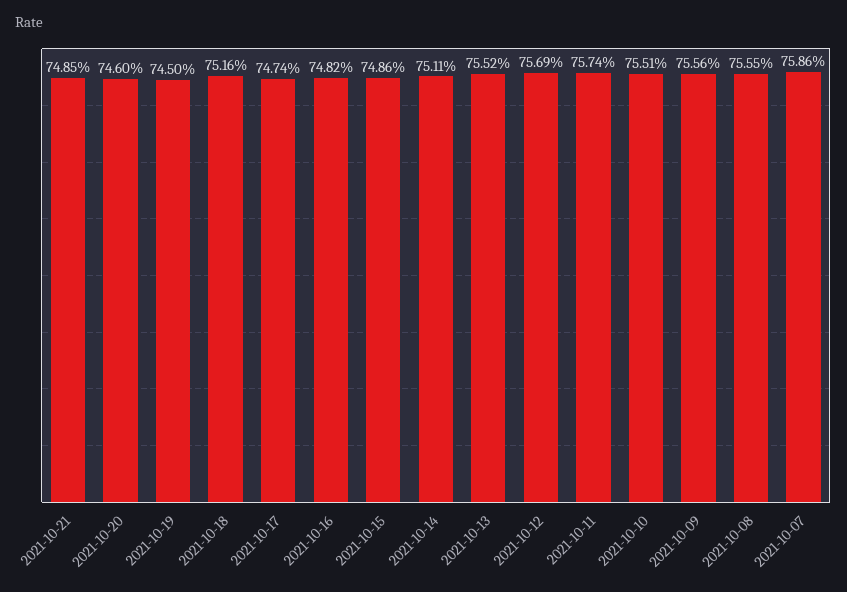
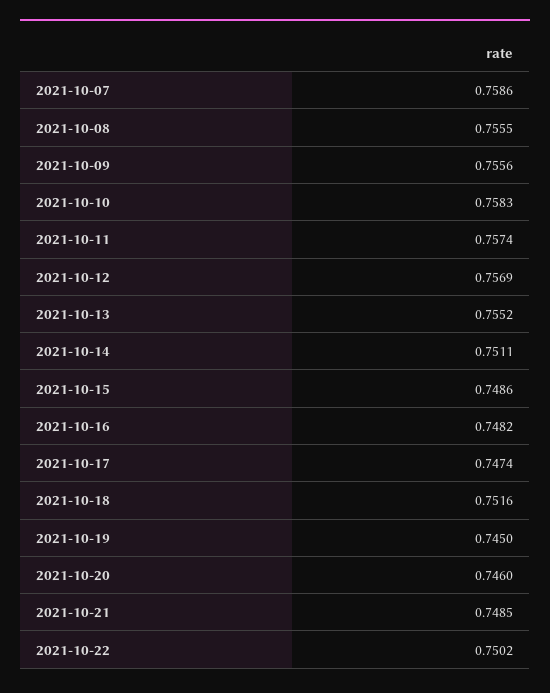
2021-10-10: 0.7551 -> 0.7583
2021-10-22: none -> 0.7502

